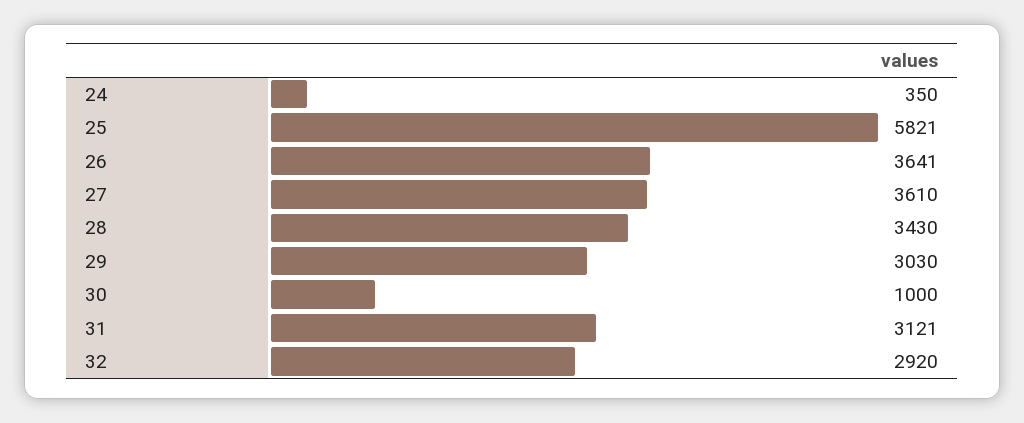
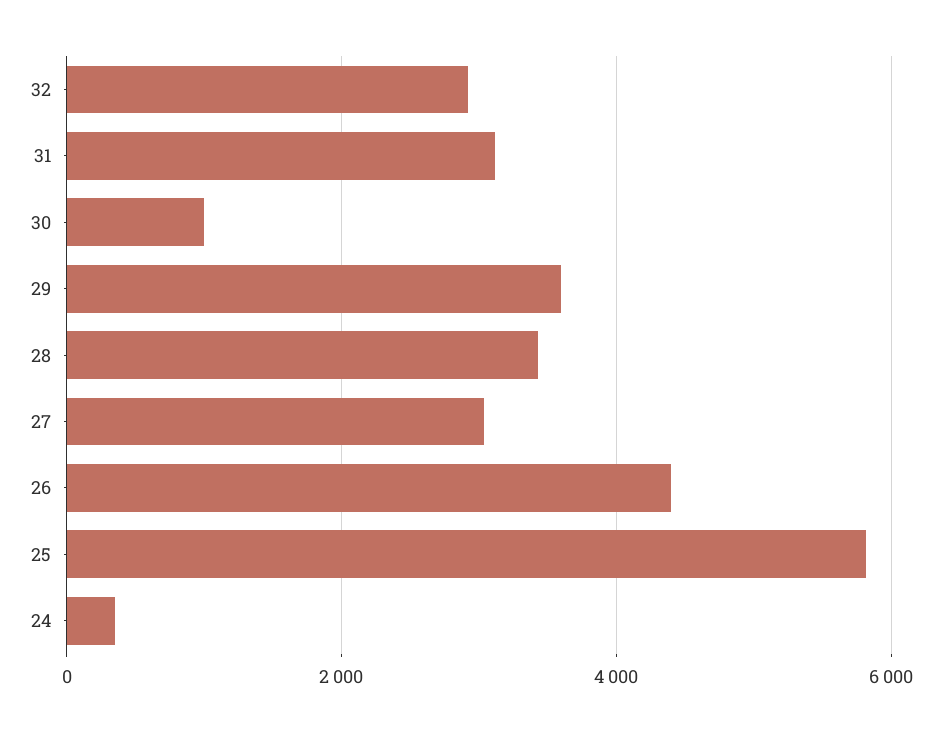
26: 3641 -> 4400
27: 3610 -> 3000
29: 3030 -> 3600

